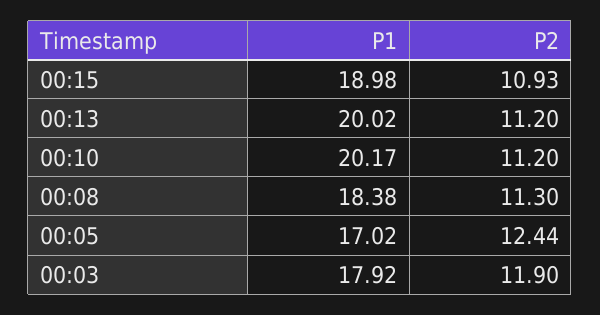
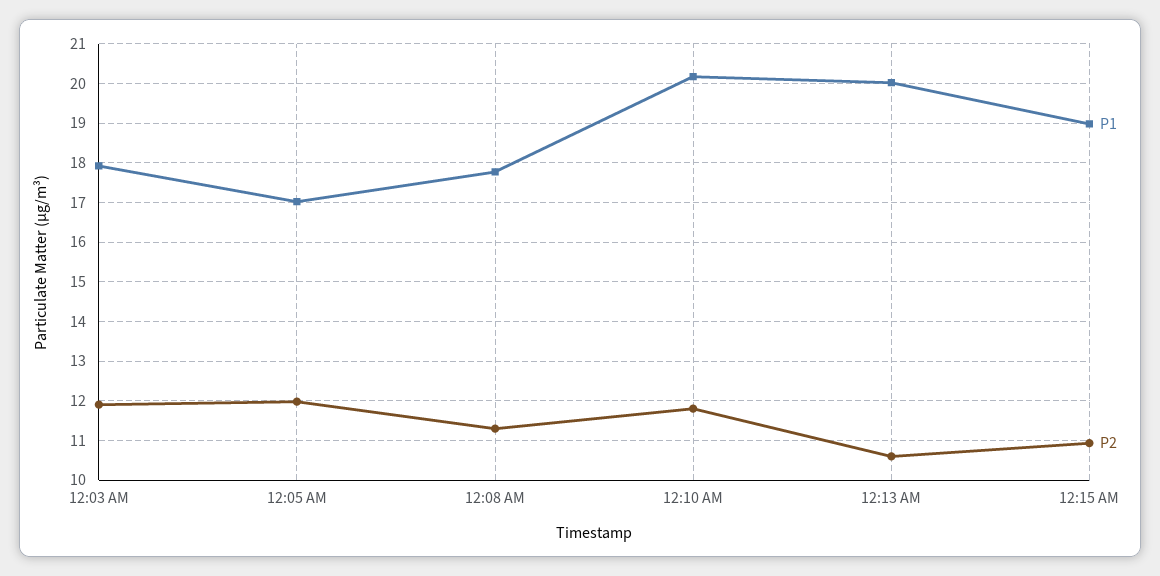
P2, 00:13: 11.2 -> 10.6
P2, 00:10: 11.2 -> 11.8
P1, 00:08: 18.38 -> 17.8
P2, 00:05: 12.44 -> 12

